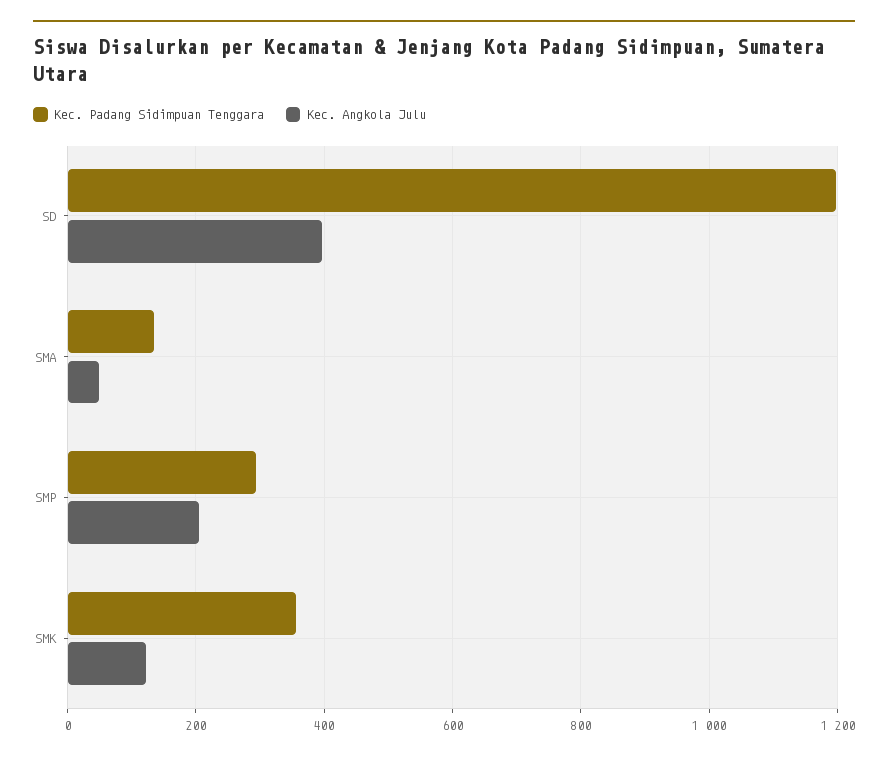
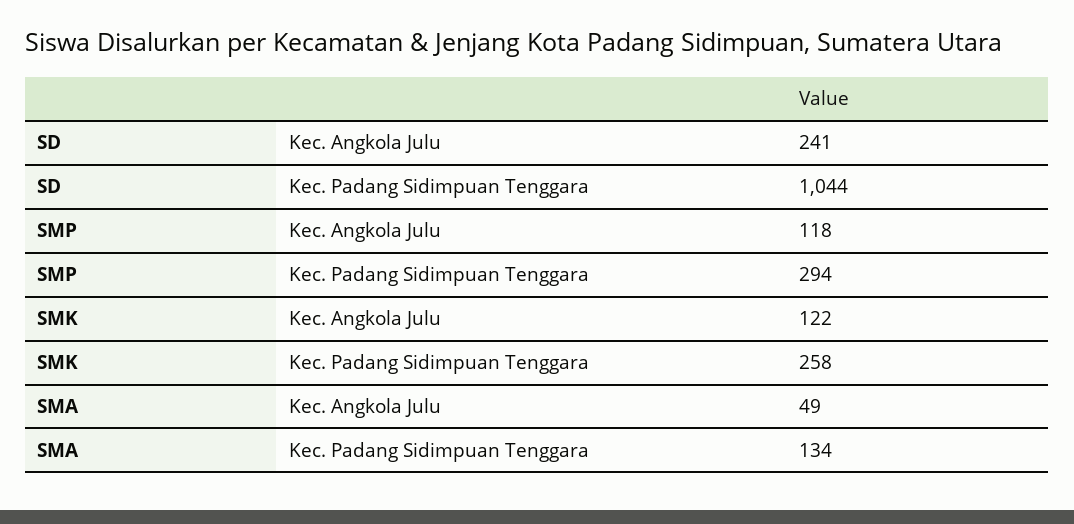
Kec. Padang Sidimpuan Tenggara, SD: 1200 -> 1044
Kec. Angkola Julu, SD: 400 -> 241
Kec. Angkola Julu, SMP: 200 -> 118
Kec. Padang Sidimpuan Tenggara, SMK: 360 -> 258

